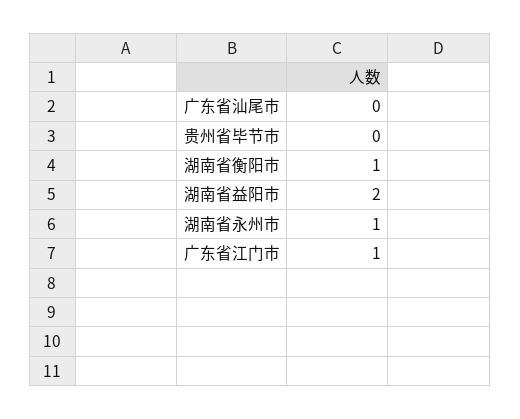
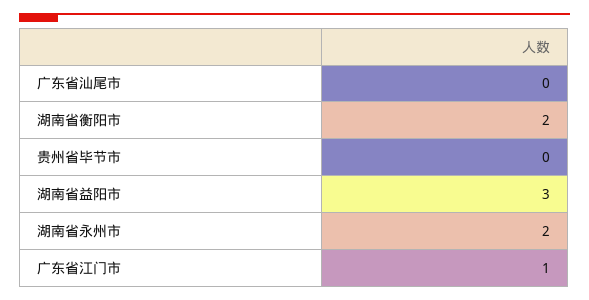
湖南省衡阳市: 1 -> 2
湖南省益阳市: 2 -> 3
湖南省永州市: 1 -> 2

